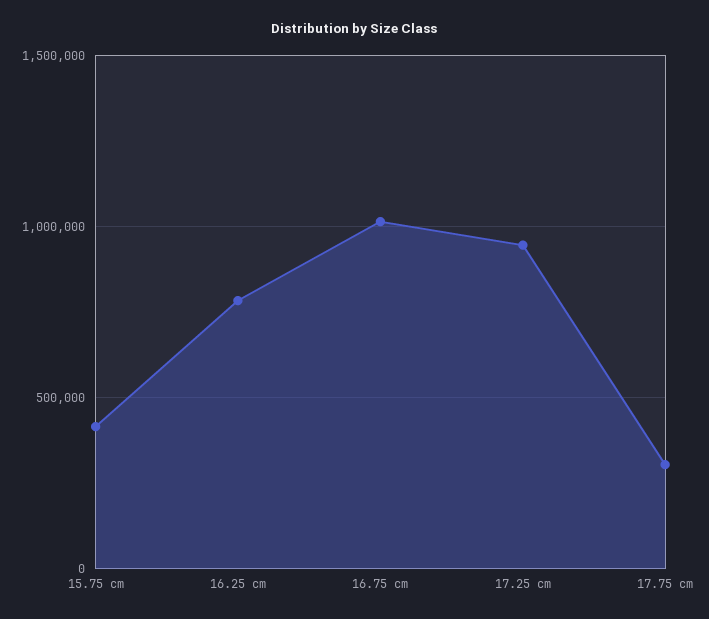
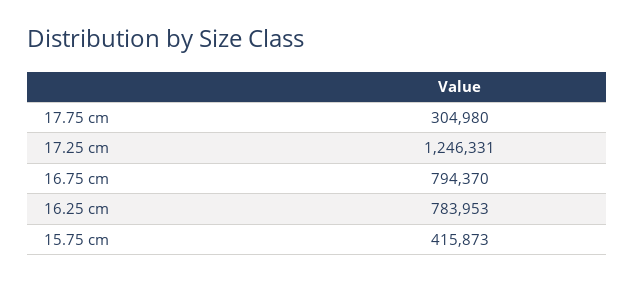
16.75 cm: 1000000 -> 794370
17.25 cm: 950000 -> 1246331

